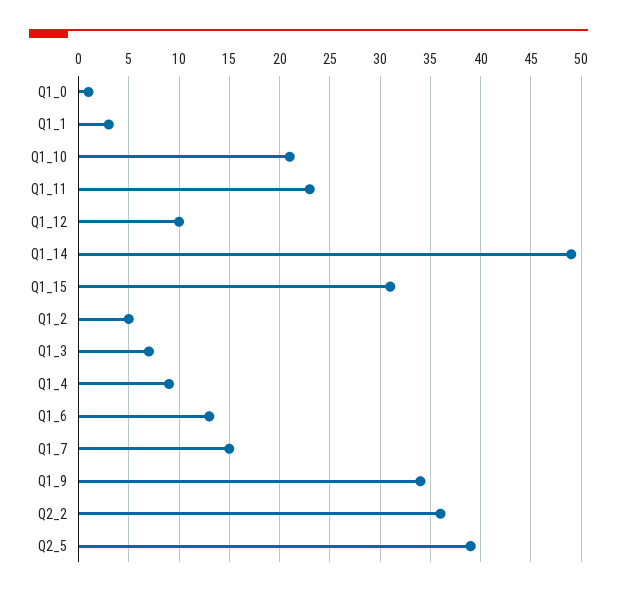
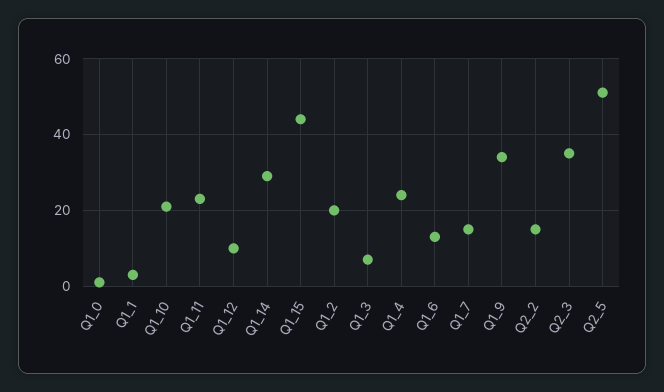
Q1_14: 49 -> 30
Q1_15: 31 -> 45
Q1_2: 5 -> 20
Q1_4: 9 -> 25
Q2_2: 36 -> 15
Q2_5: 39 -> 50
Q2_3: none -> 35

